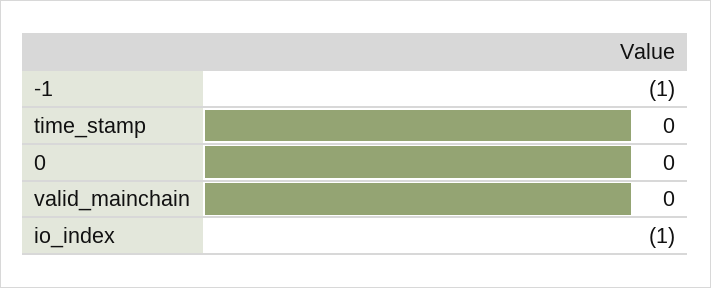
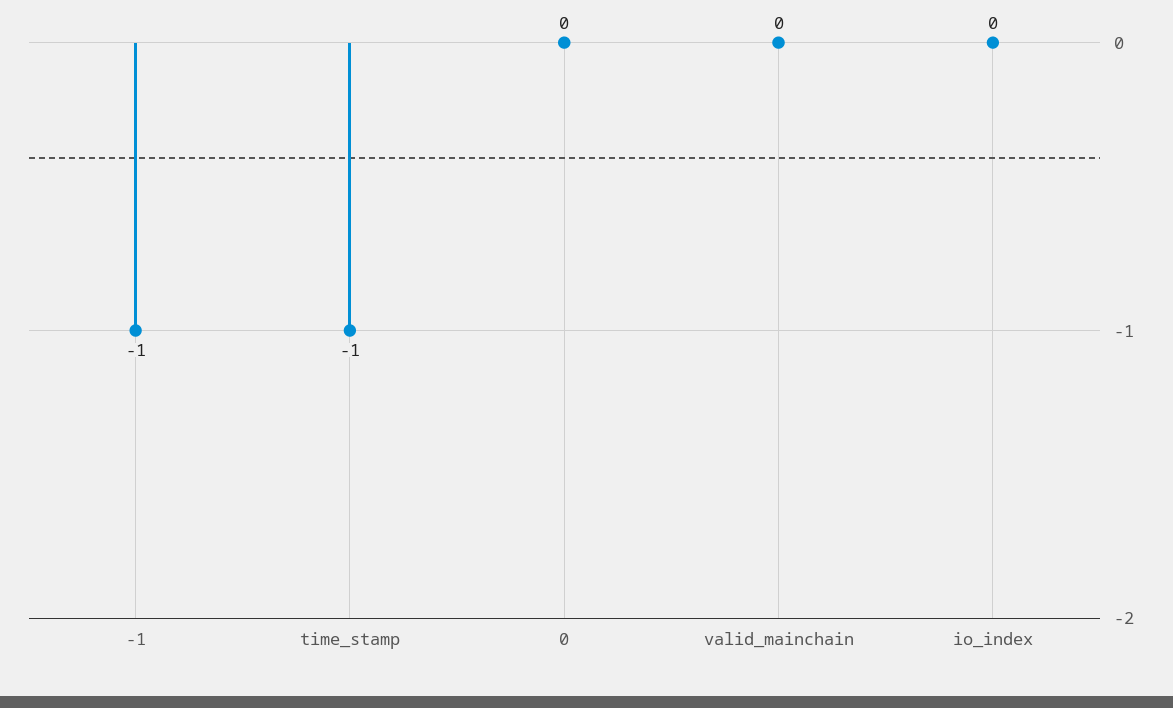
time_stamp: 0 -> -1
io_index: -1 -> 0

